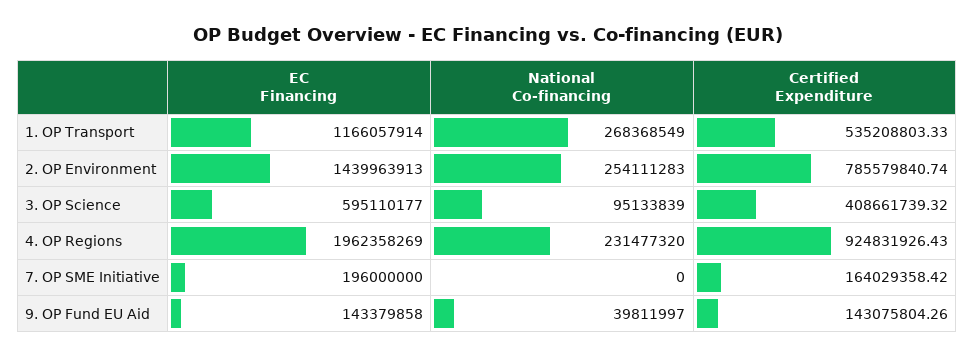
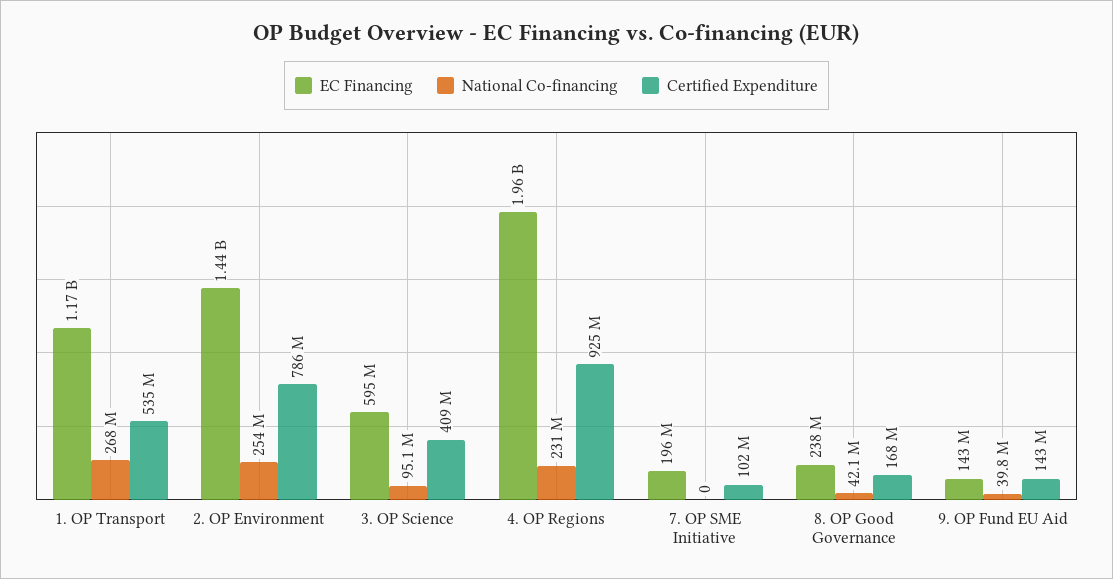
Certified Expenditure, 7. OP SME Initiative: 164029358.42 -> 102000000
EC Financing, 8. OP Good Governance: none -> 238000000
National Co-financing, 8. OP Good Governance: none -> 42100000
Certified Expenditure, 8. OP Good Governance: none -> 168000000

